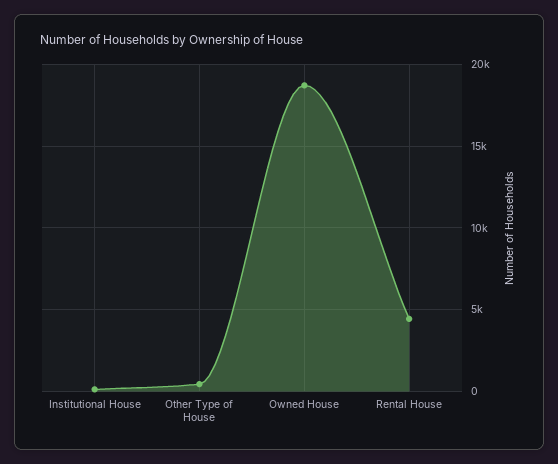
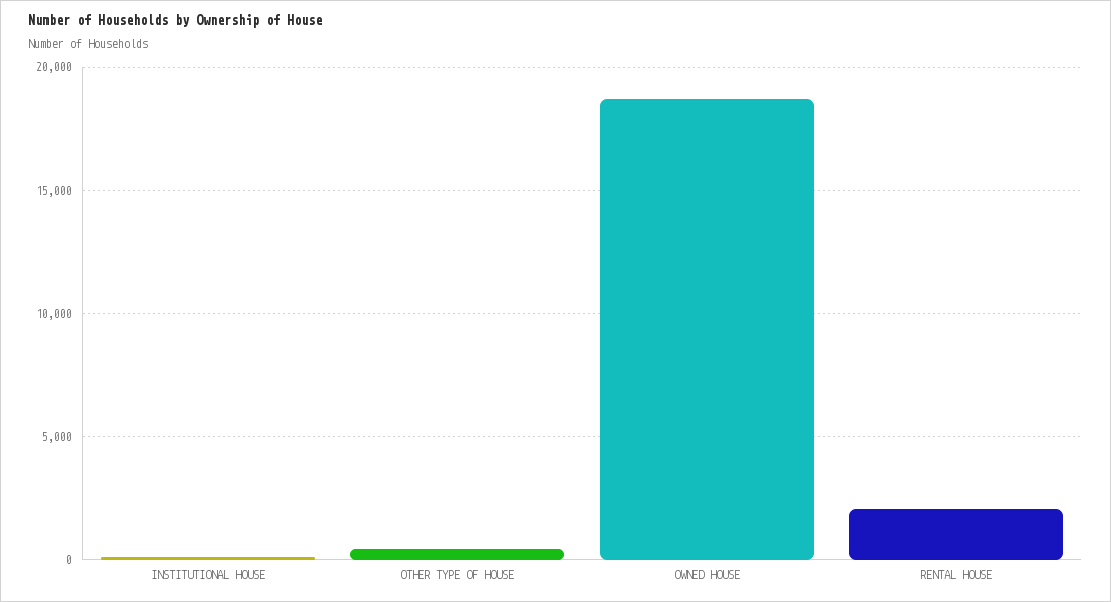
Rental House: 4500 -> 2000

